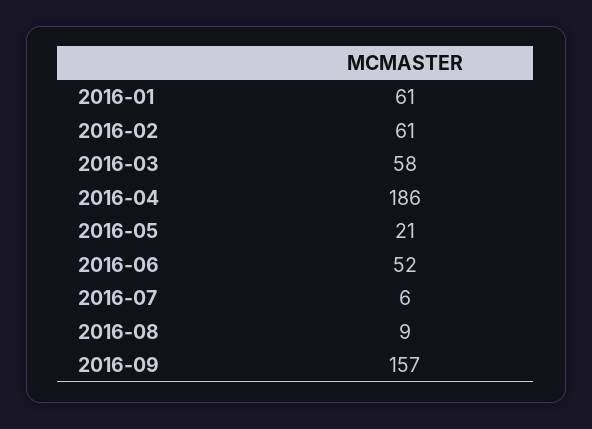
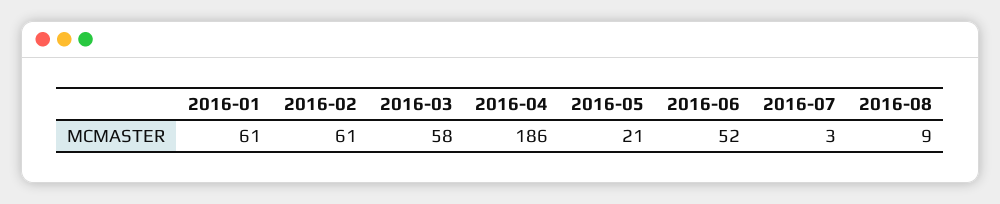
2016-07: 6 -> 3
2016-09: 157 -> none

